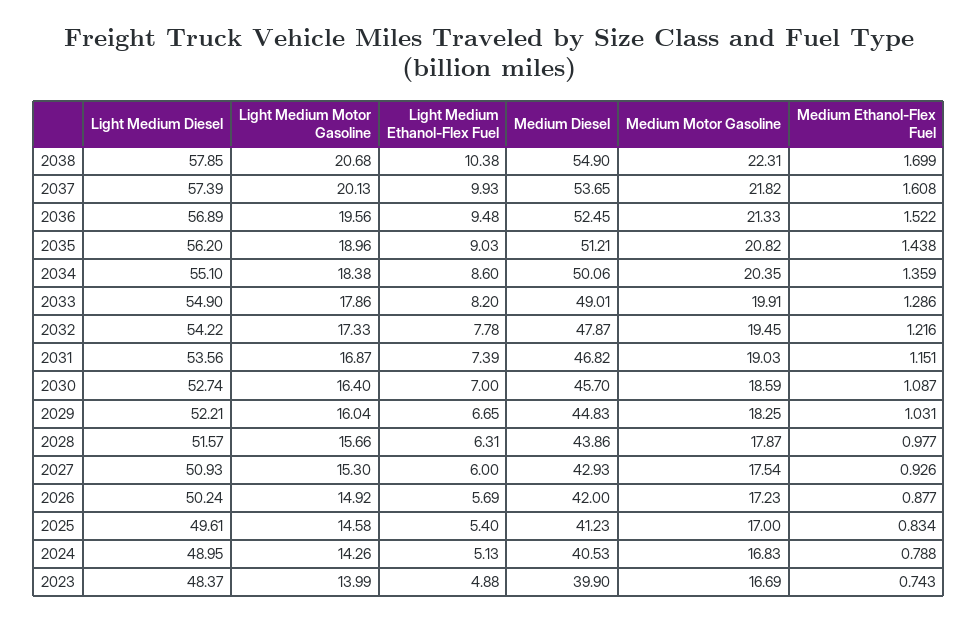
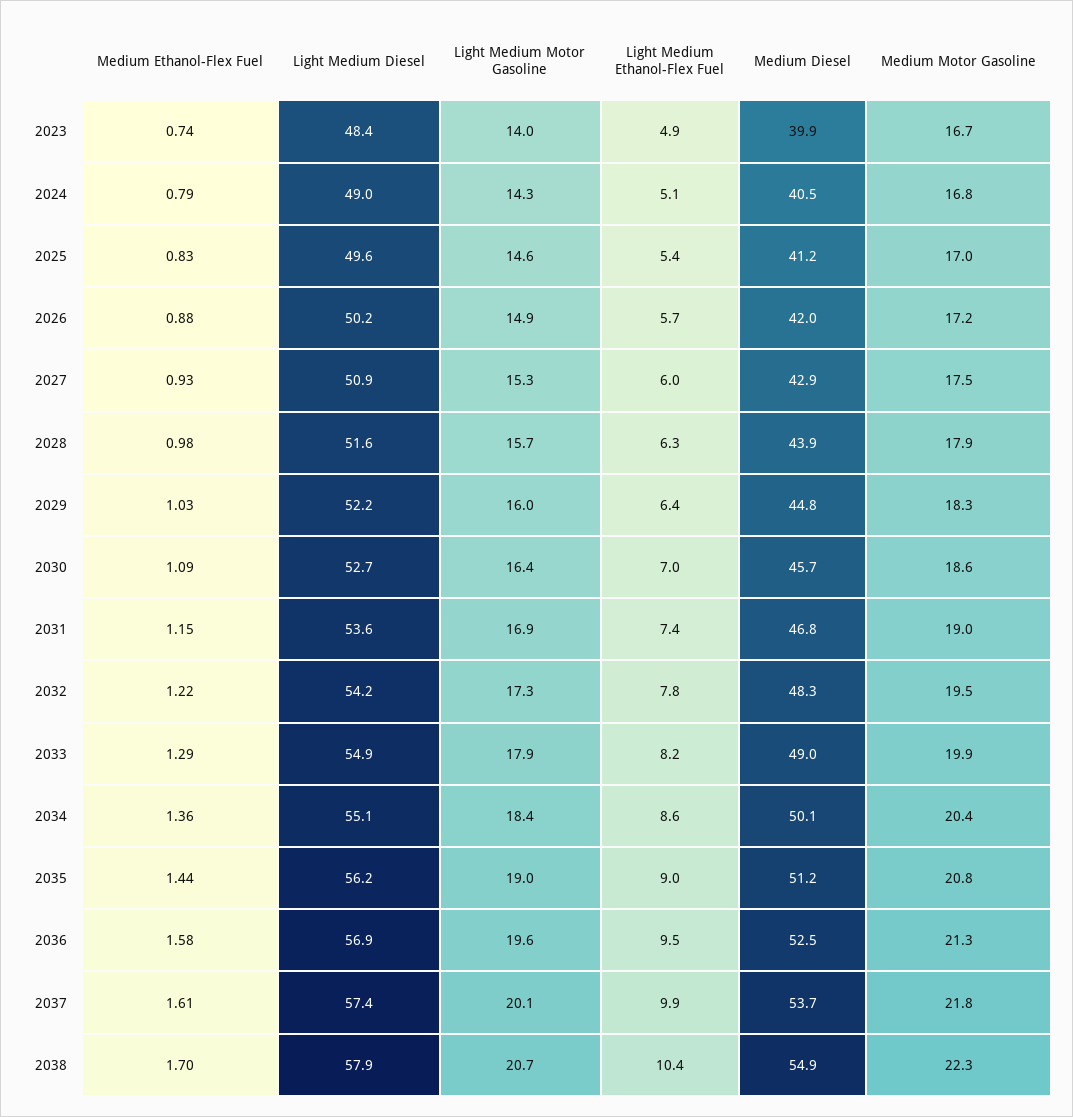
Medium Ethanol-Flex Fuel, 2036: 1.522 -> 1.58
Medium Diesel, 2032: 47.87 -> 48.3
Light Medium Ethanol-Flex Fuel, 2029: 6.65 -> 6.4

